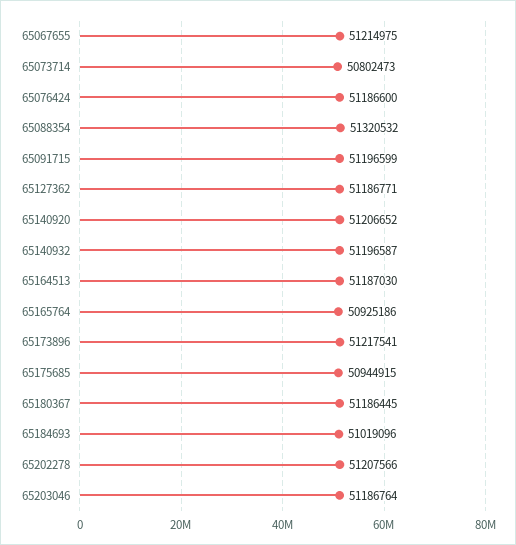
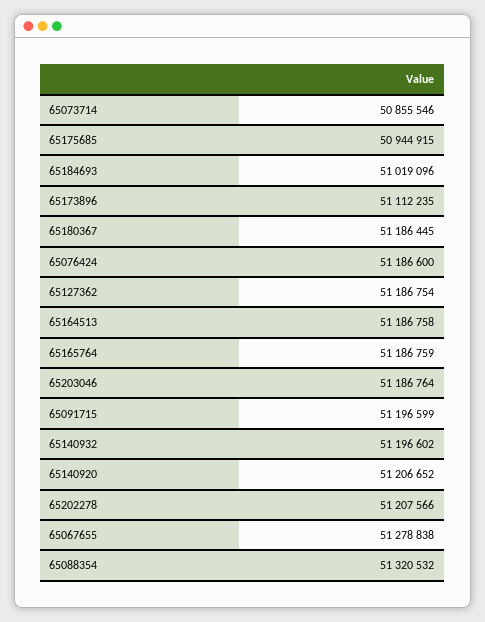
65067655: 51214975 -> 51278838
65073714: 50802473 -> 50855546
65127362: 51186771 -> 51186754
65140932: 51196587 -> 51196602
65164513: 51187030 -> 51186758
65165764: 50925186 -> 51186759
65173896: 51217541 -> 51112235

